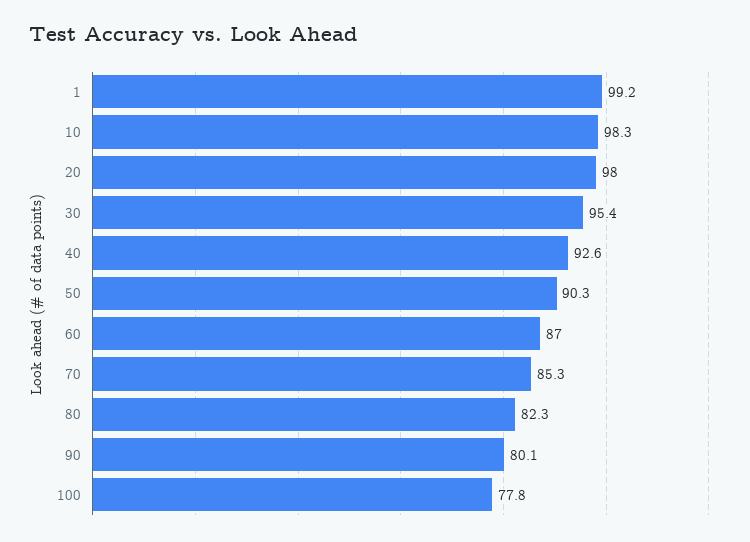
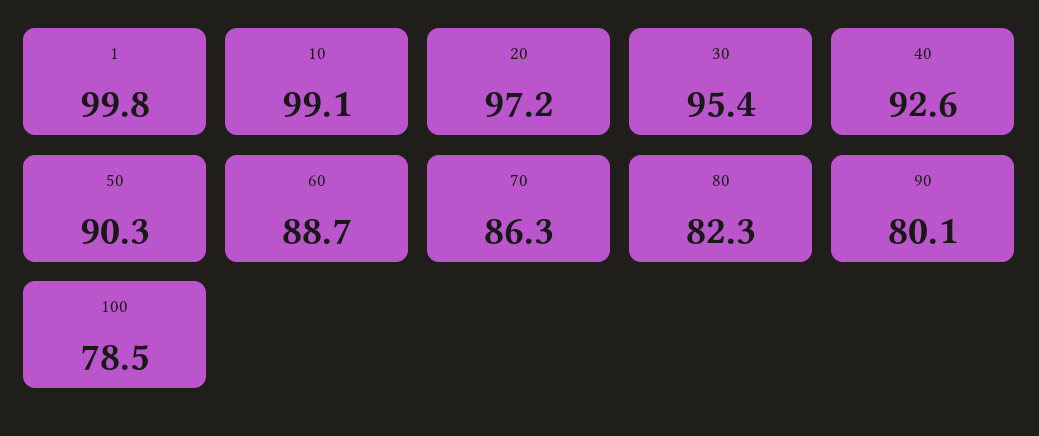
1: 99.2 -> 99.8
10: 98.3 -> 99.1
20: 98 -> 97.2
60: 87 -> 88.7
70: 85.3 -> 86.3
100: 77.8 -> 78.5

